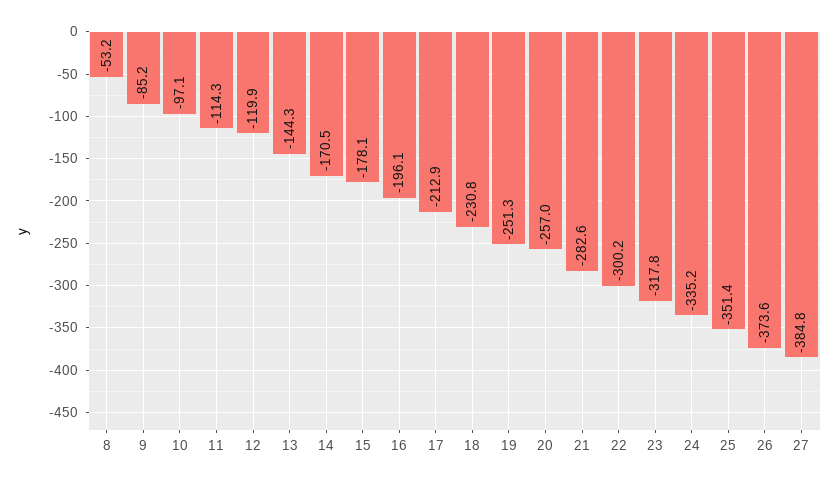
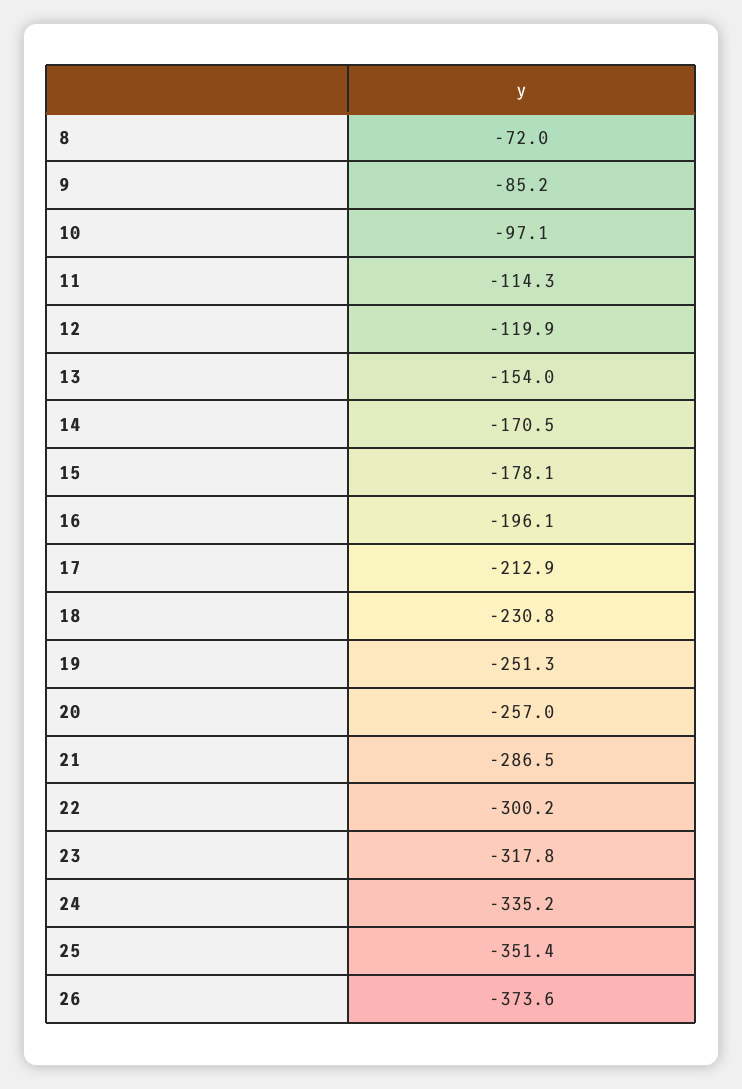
8: -53.2 -> -72
13: -144.3 -> -154
21: -282.6 -> -286.5
27: -384.8 -> none

